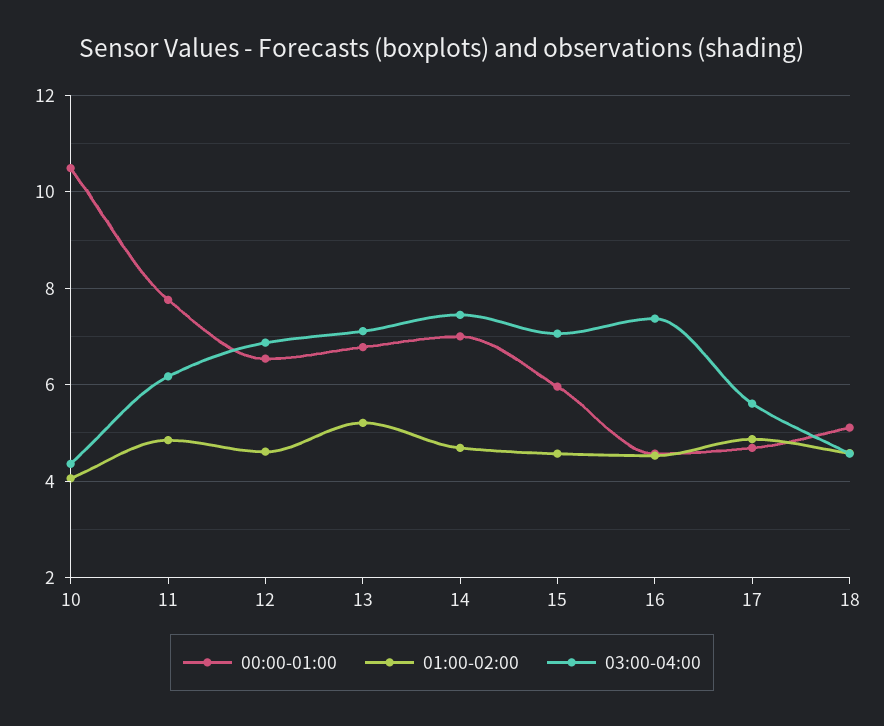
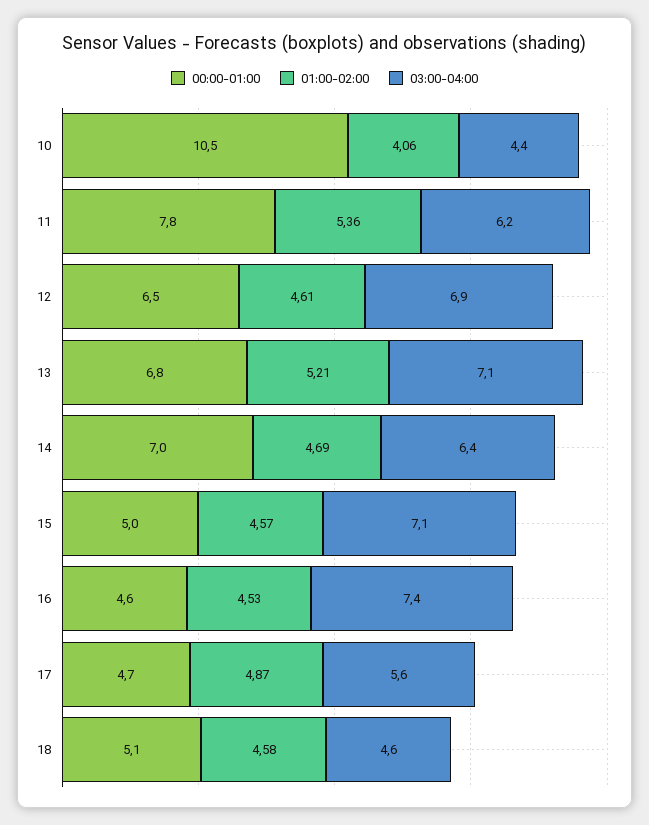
01:00-02:00, 11: 4.8 -> 5.36
03:00-04:00, 14: 7.4 -> 6.4
00:00-01:00, 15: 6 -> 5

